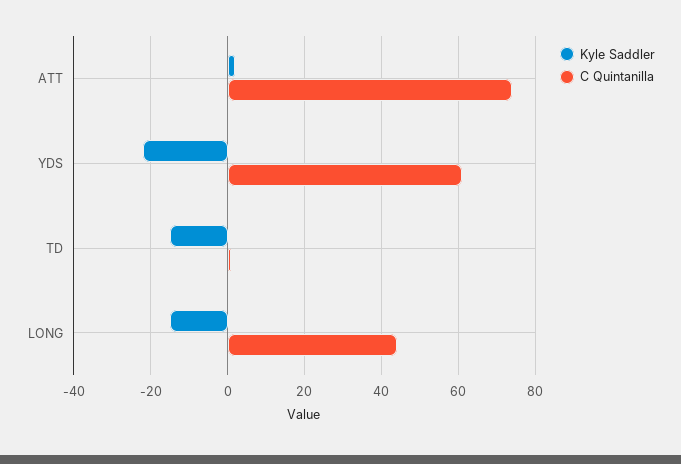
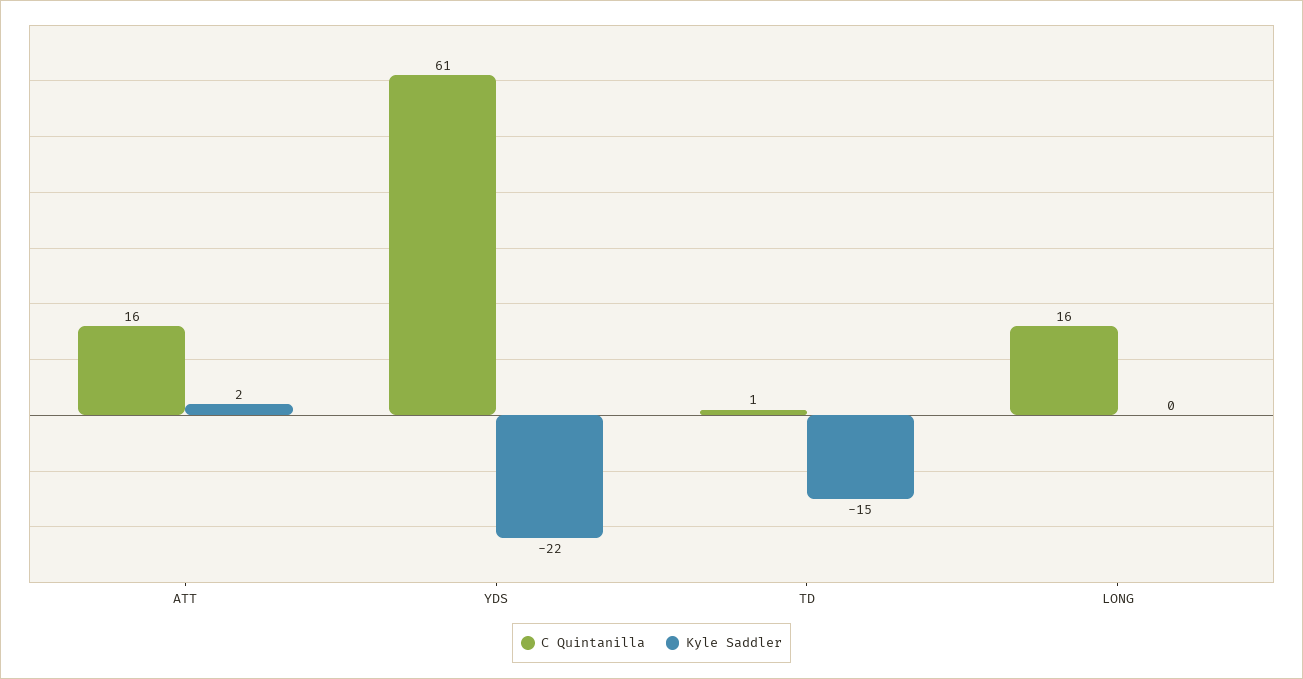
C Quintanilla, ATT: 75 -> 16
Kyle Saddler, LONG: -15 -> 0
C Quintanilla, LONG: 45 -> 16

